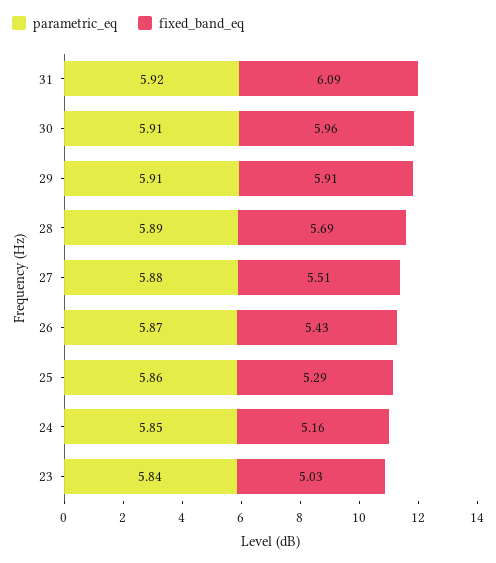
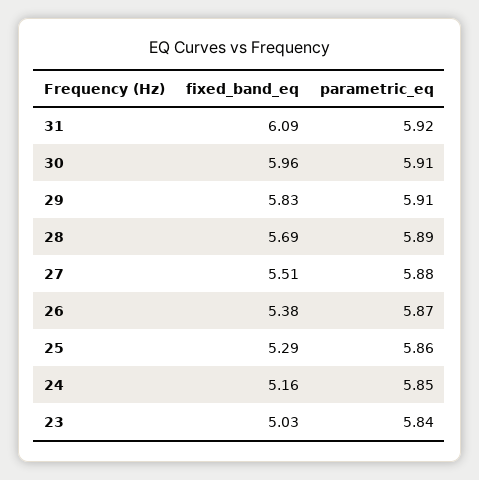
fixed_band_eq, 29: 5.91 -> 5.83
fixed_band_eq, 26: 5.43 -> 5.38

